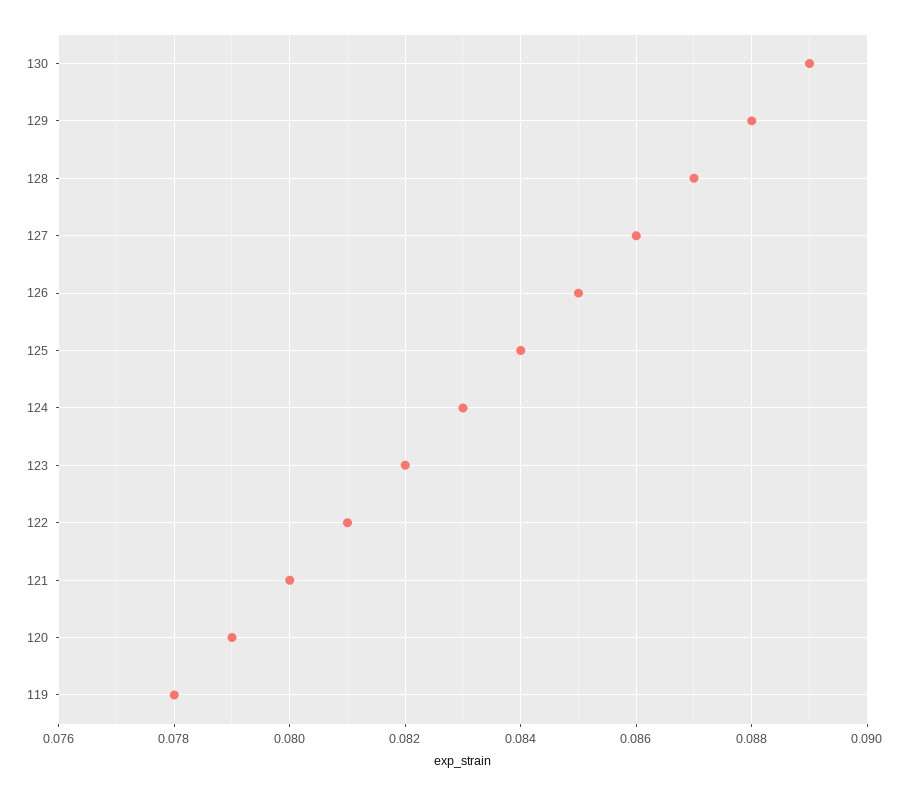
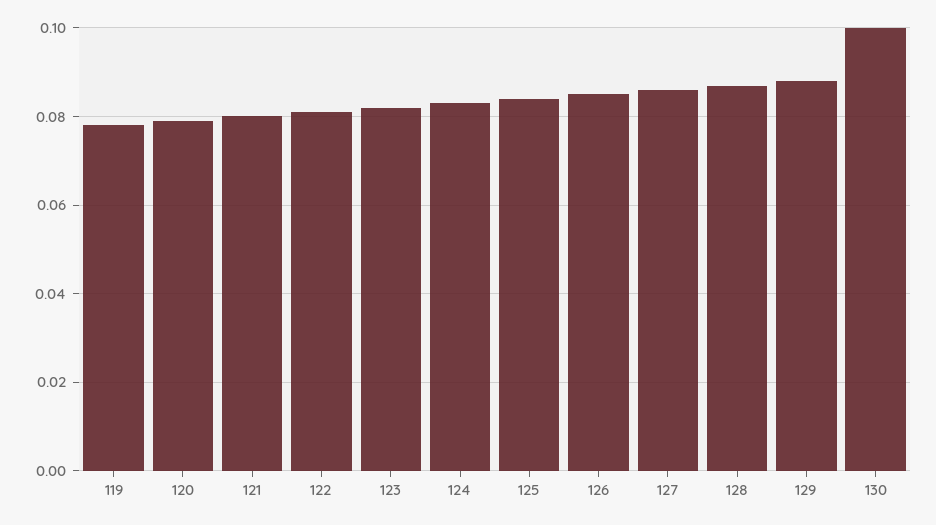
130: 0.089 -> 0.1

